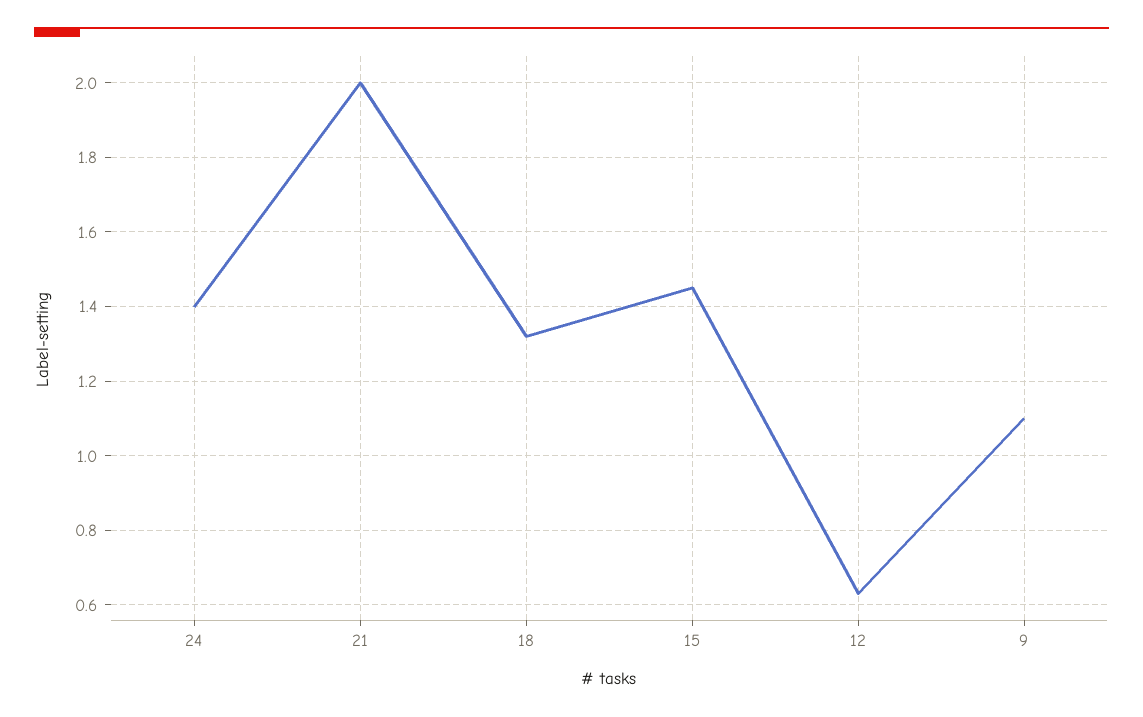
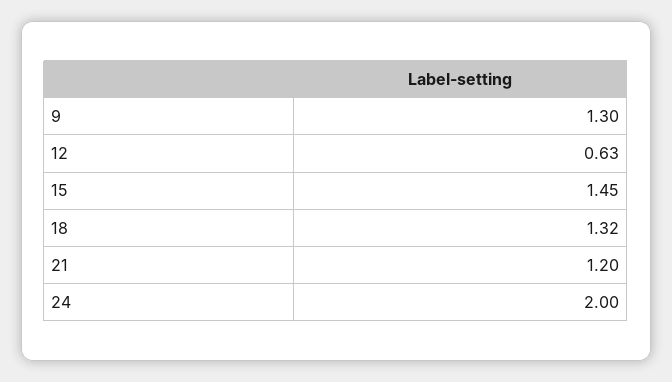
24: 1.4 -> 2
21: 2 -> 1.2
9: 1.1 -> 1.3

